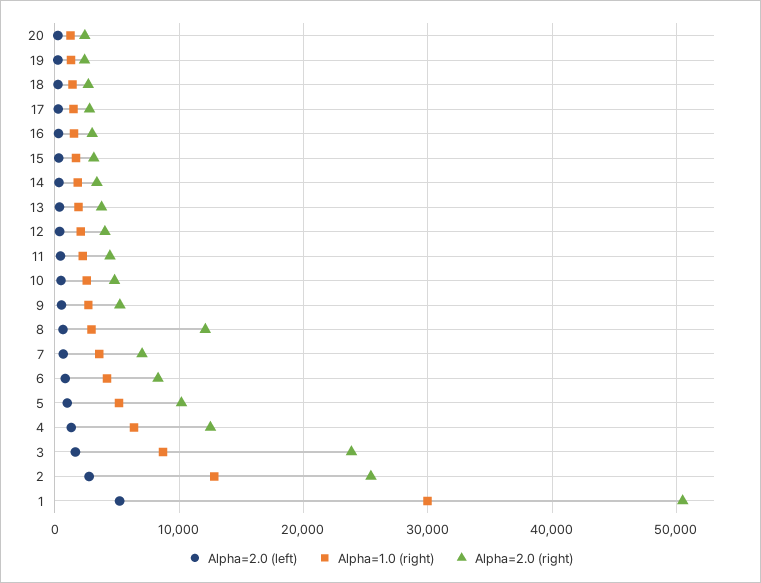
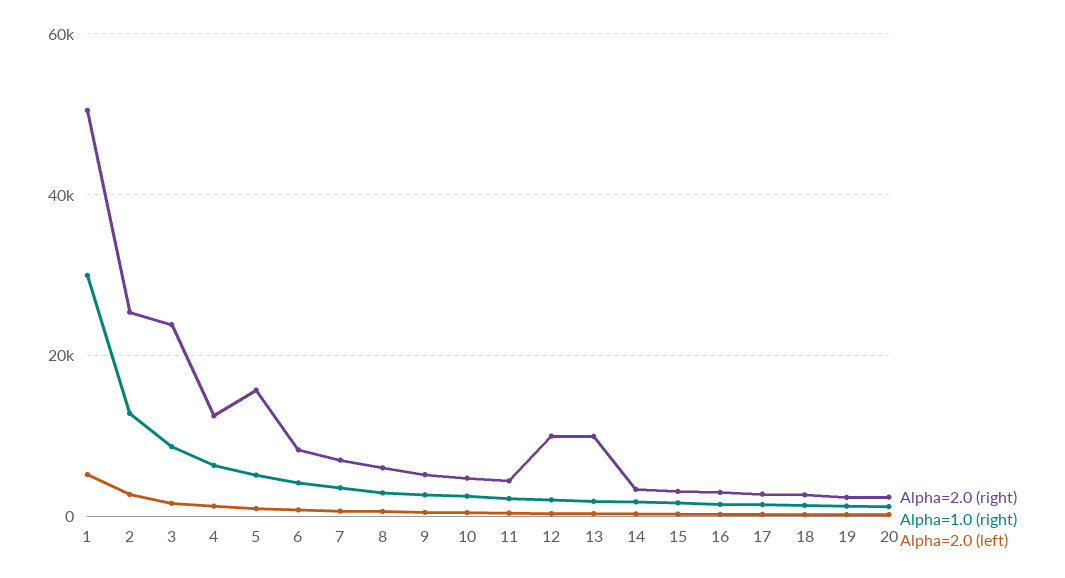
Alpha=2.0 (right), 13: 4000 -> 10000
Alpha=2.0 (right), 12: 4000 -> 10000
Alpha=2.0 (right), 8: 12000 -> 6000
Alpha=2.0 (right), 5: 10000 -> 16000

